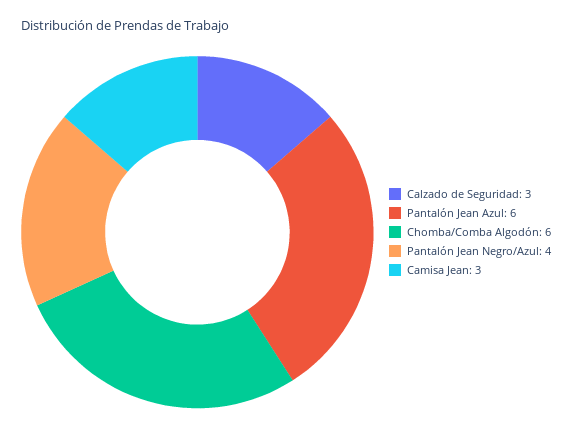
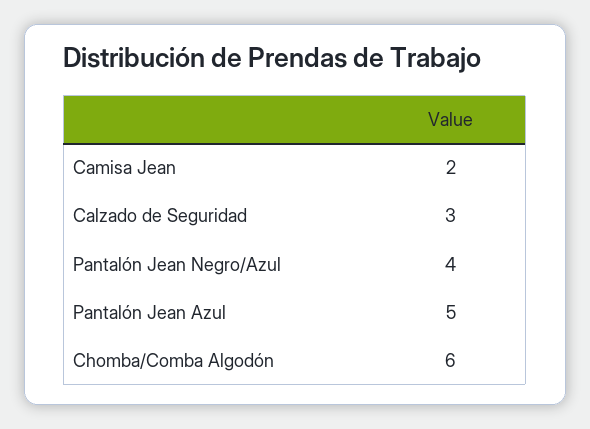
Pantalón Jean Azul: 6 -> 5
Camisa Jean: 3 -> 2

